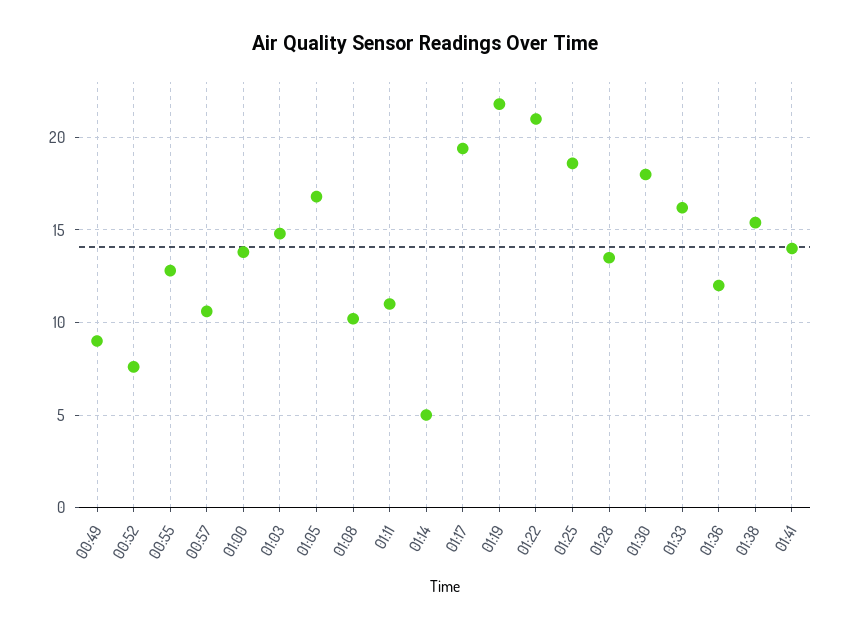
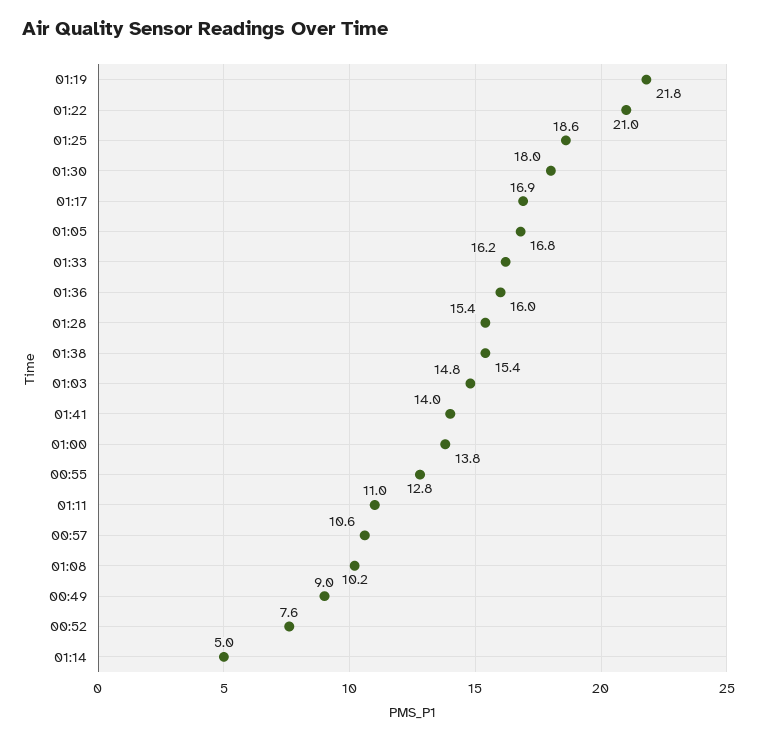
01:17: 19.5 -> 16.9
01:28: 13.5 -> 15.4
01:36: 12 -> 16

